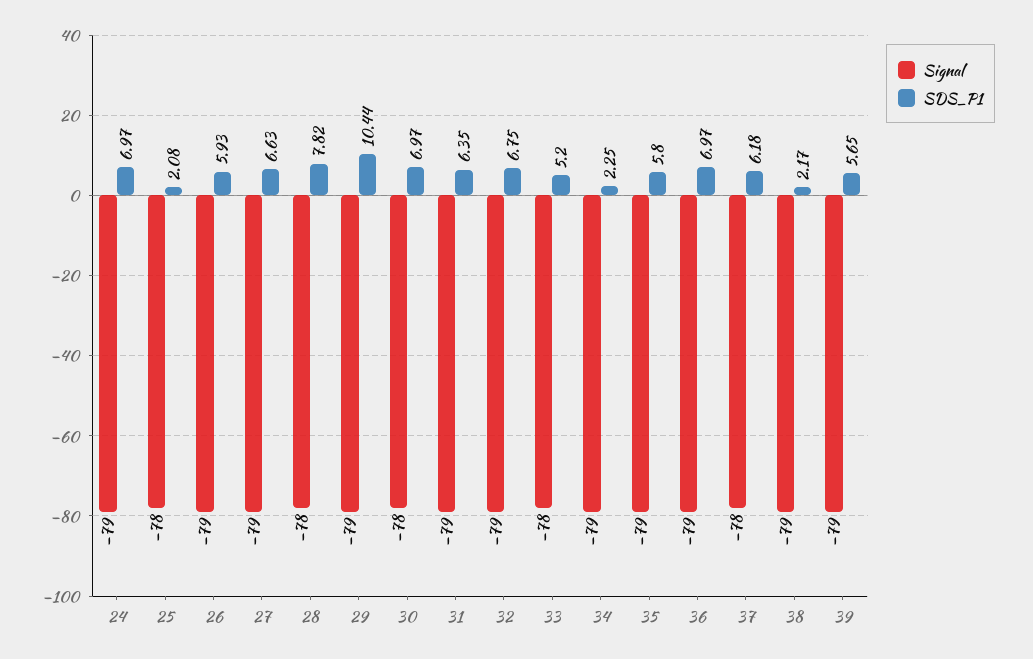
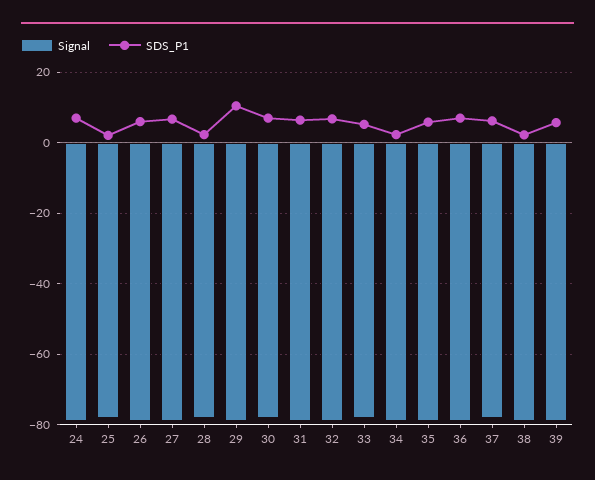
SDS_P1, 28: 7.82 -> 2

